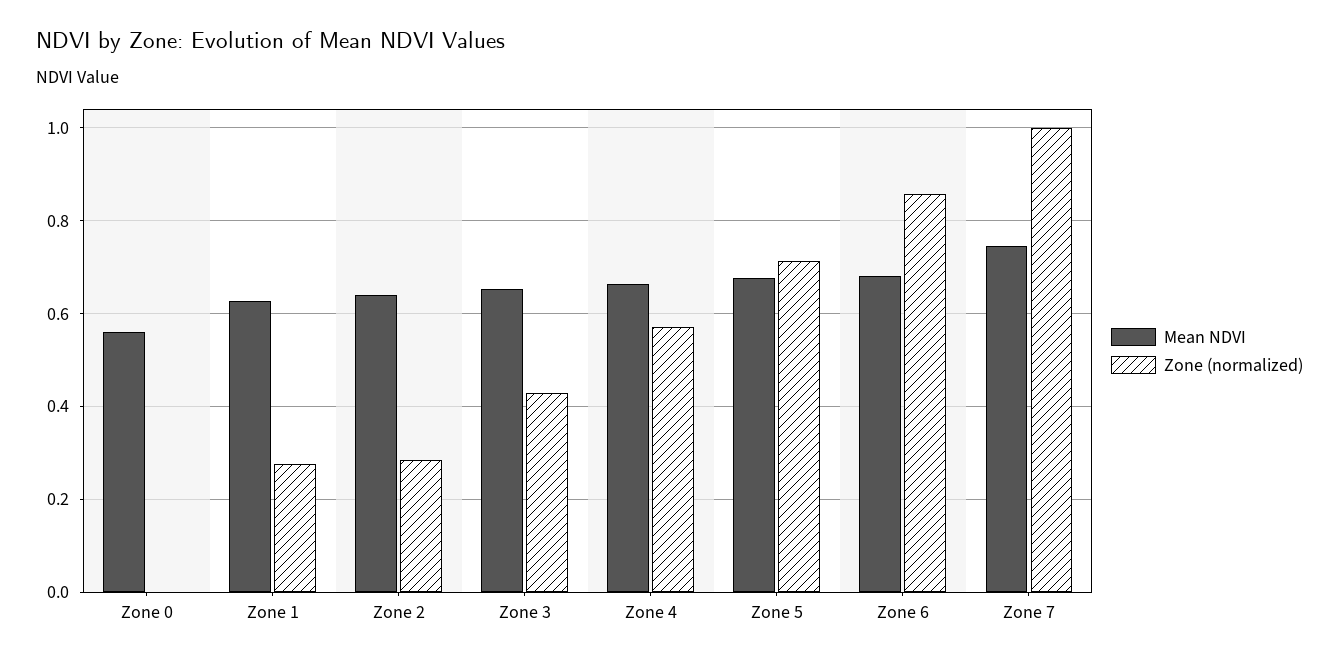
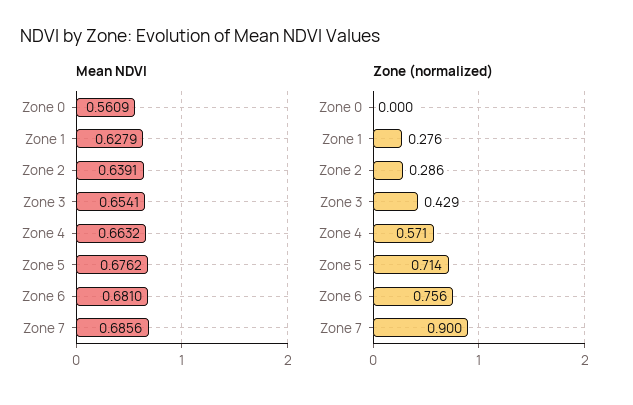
Zone (normalized), Zone 6: 0.86 -> 0.756
Mean NDVI, Zone 7: 0.74 -> 0.6856
Zone (normalized), Zone 7: 1 -> 0.9

